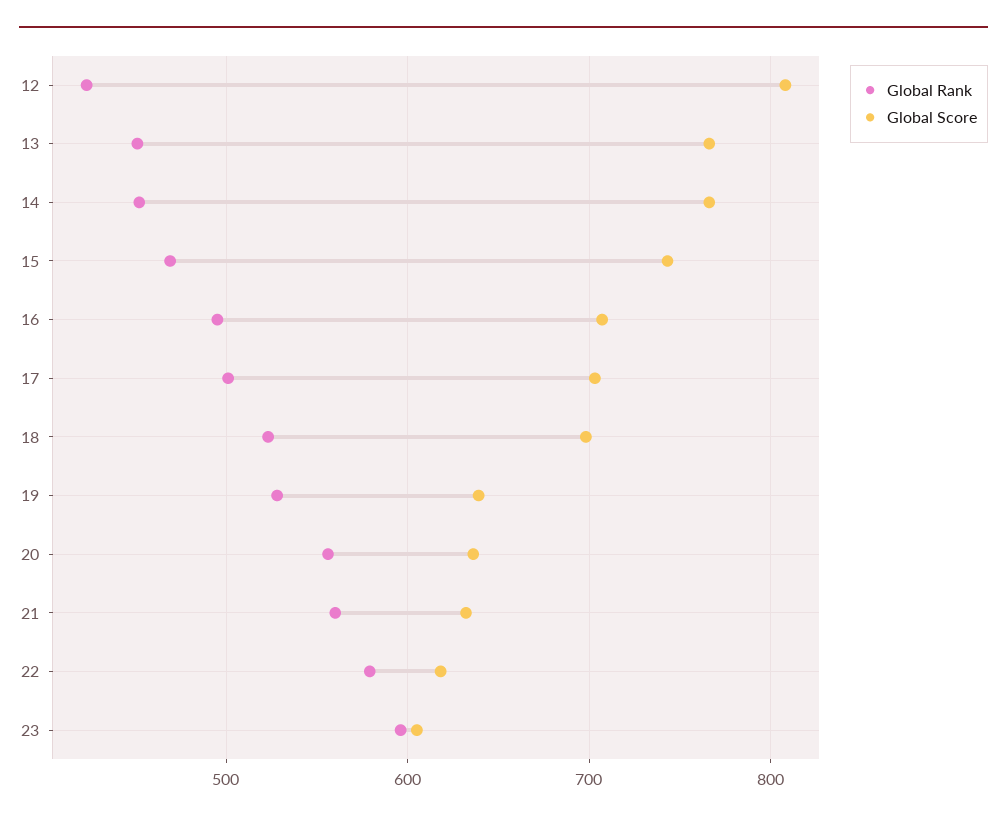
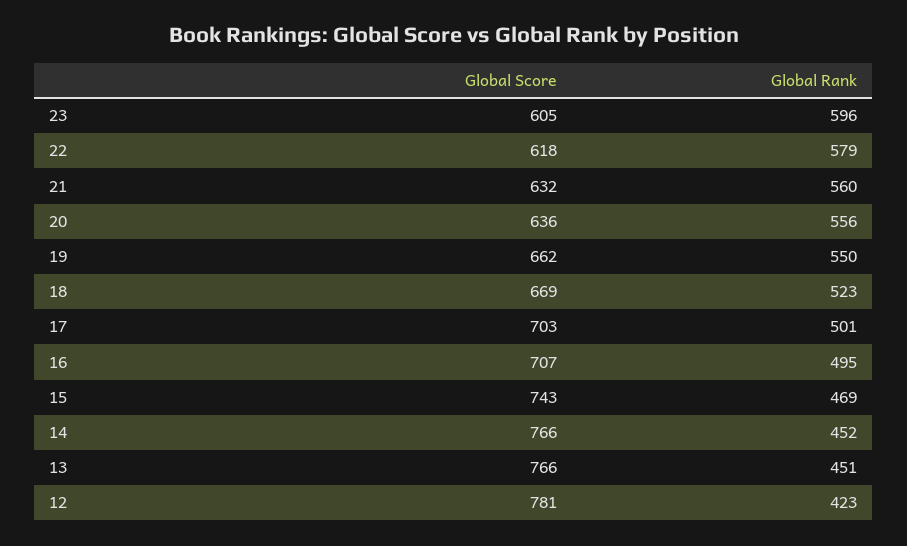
Global Score, 12: 810 -> 781
Global Score, 18: 700 -> 669
Global Rank, 19: 530 -> 550
Global Score, 19: 640 -> 662

